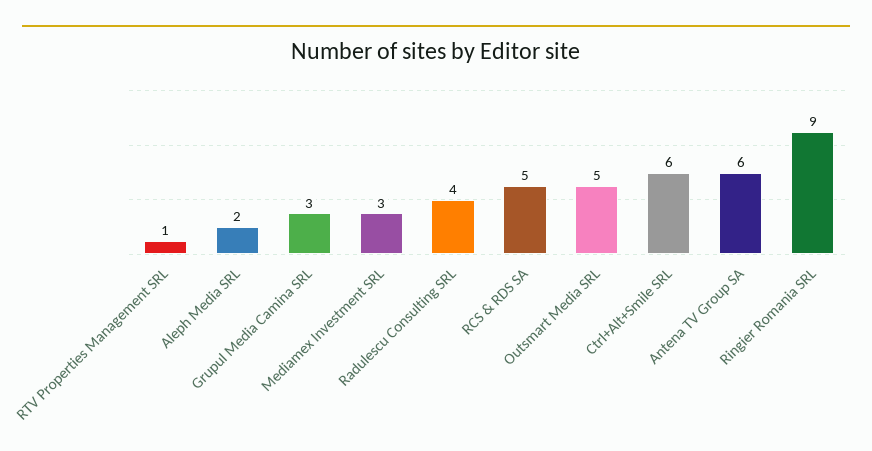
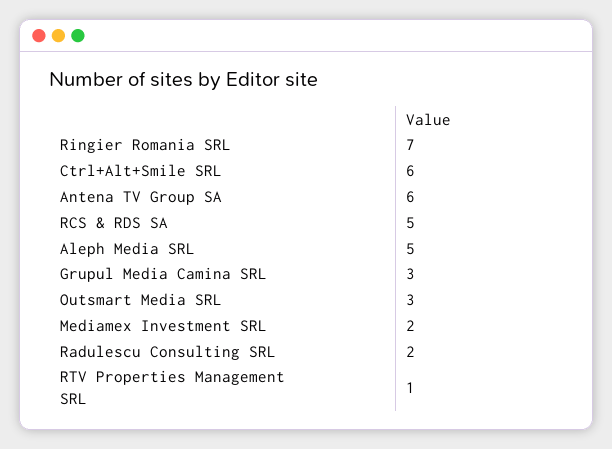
Aleph Media SRL: 2 -> 5
Mediamex Investment SRL: 3 -> 2
Radulescu Consulting SRL: 4 -> 2
Outsmart Media SRL: 5 -> 3
Ringier Romania SRL: 9 -> 7

